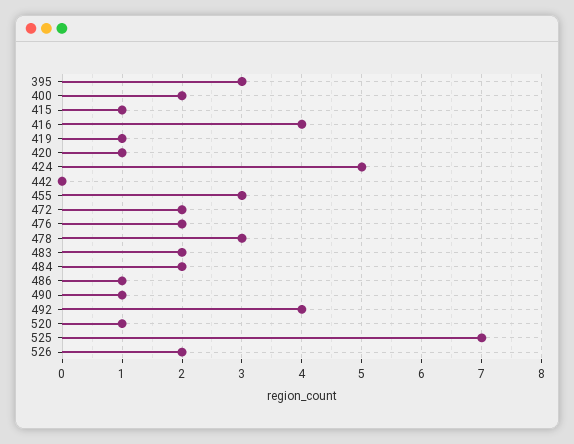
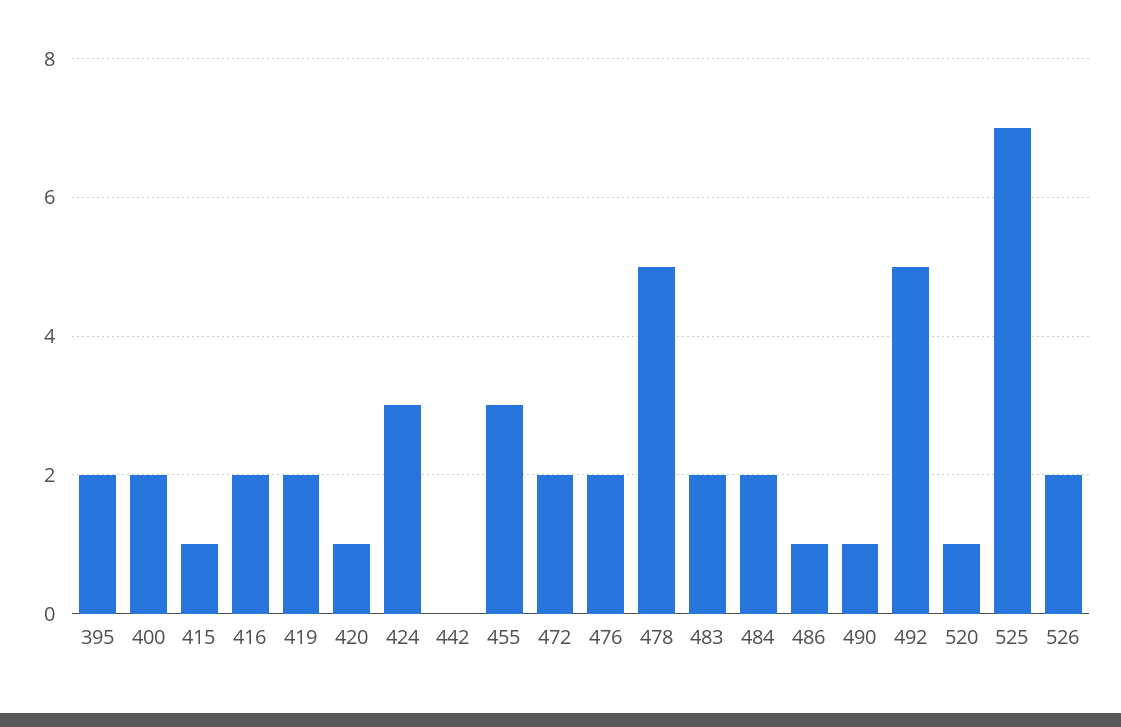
395: 3 -> 2
416: 4 -> 2
419: 1 -> 2
424: 5 -> 3
478: 3 -> 5
492: 4 -> 5

